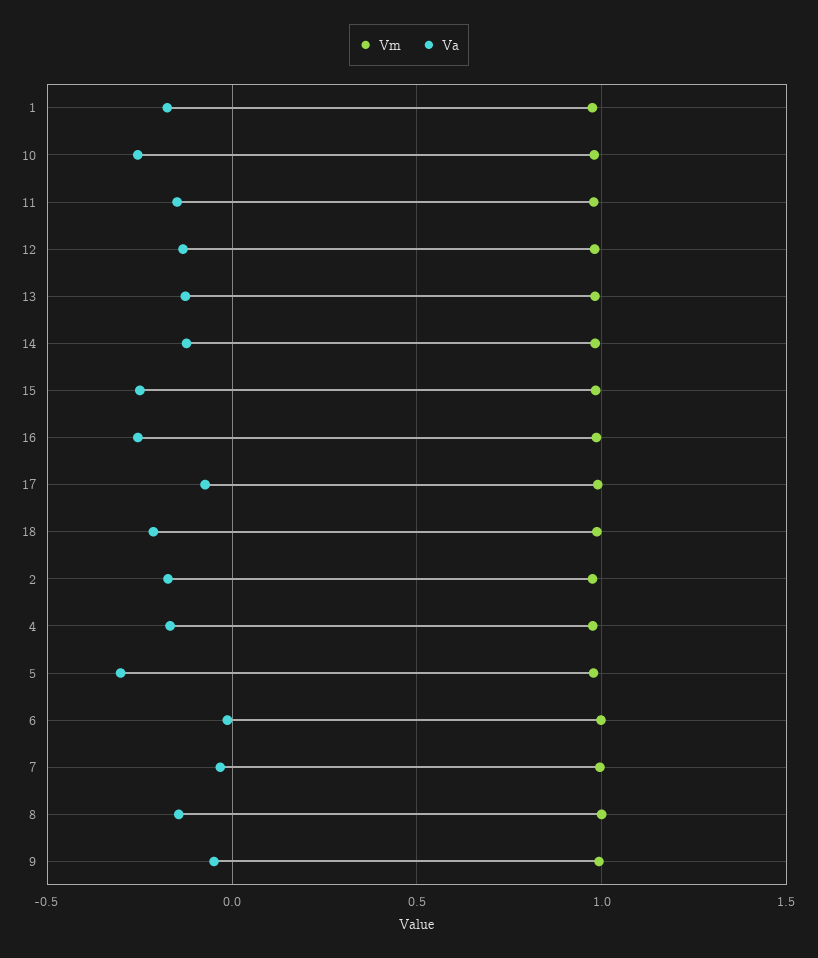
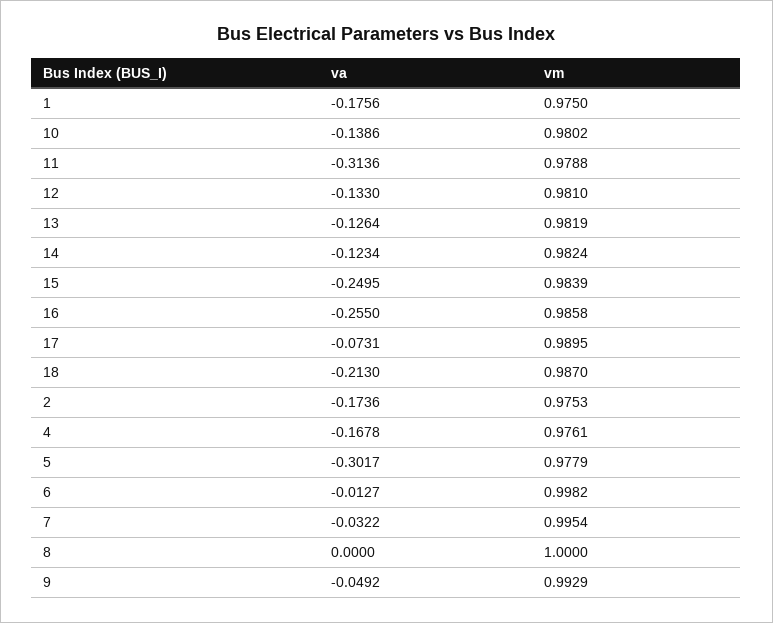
Va, 10: -0.25 -> -0.1386
Va, 11: -0.15 -> -0.3136
Va, 8: -0.15 -> 0

